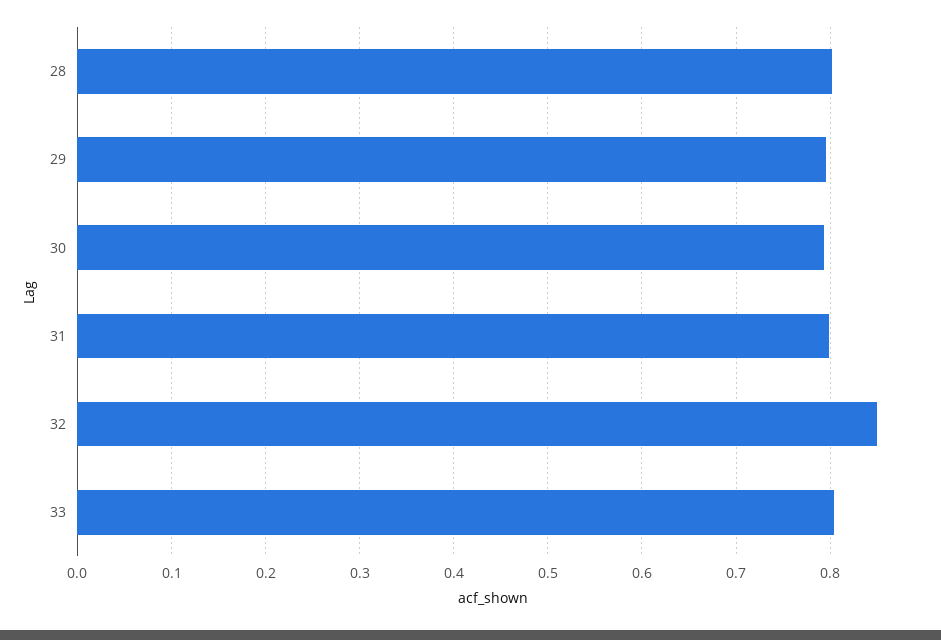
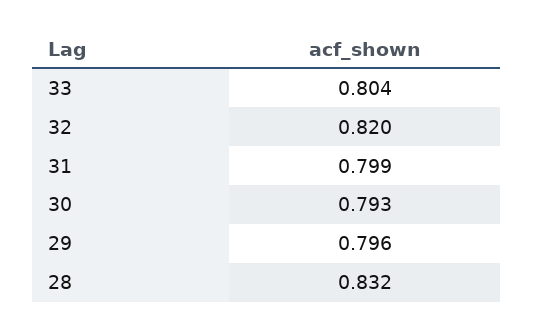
28: 0.8 -> 0.832
32: 0.85 -> 0.82

